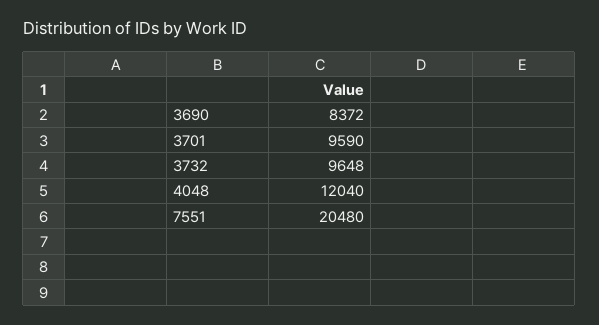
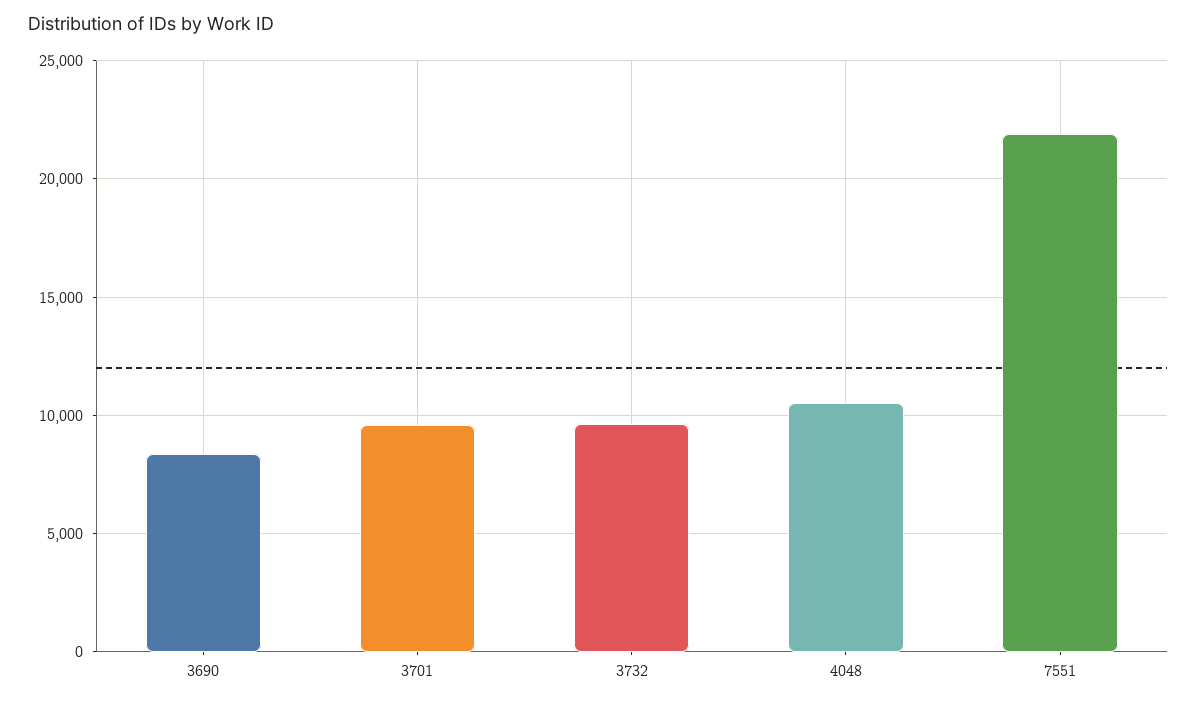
4048: 12040 -> 10500
7551: 20480 -> 22000

